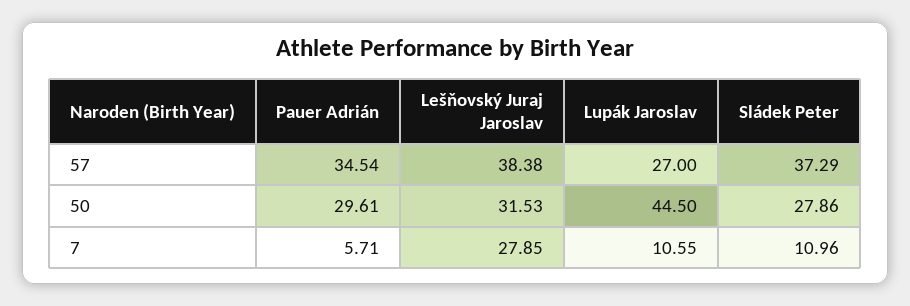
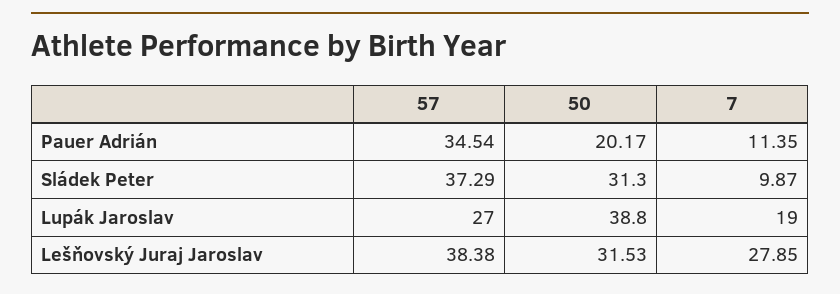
Pauer Adrián, 50: 29.61 -> 20.17
Lupák Jaroslav, 50: 44.5 -> 38.8
Sládek Peter, 50: 27.86 -> 31.3
Pauer Adrián, 7: 5.71 -> 11.35
Lupák Jaroslav, 7: 10.55 -> 19
Sládek Peter, 7: 10.96 -> 9.87

